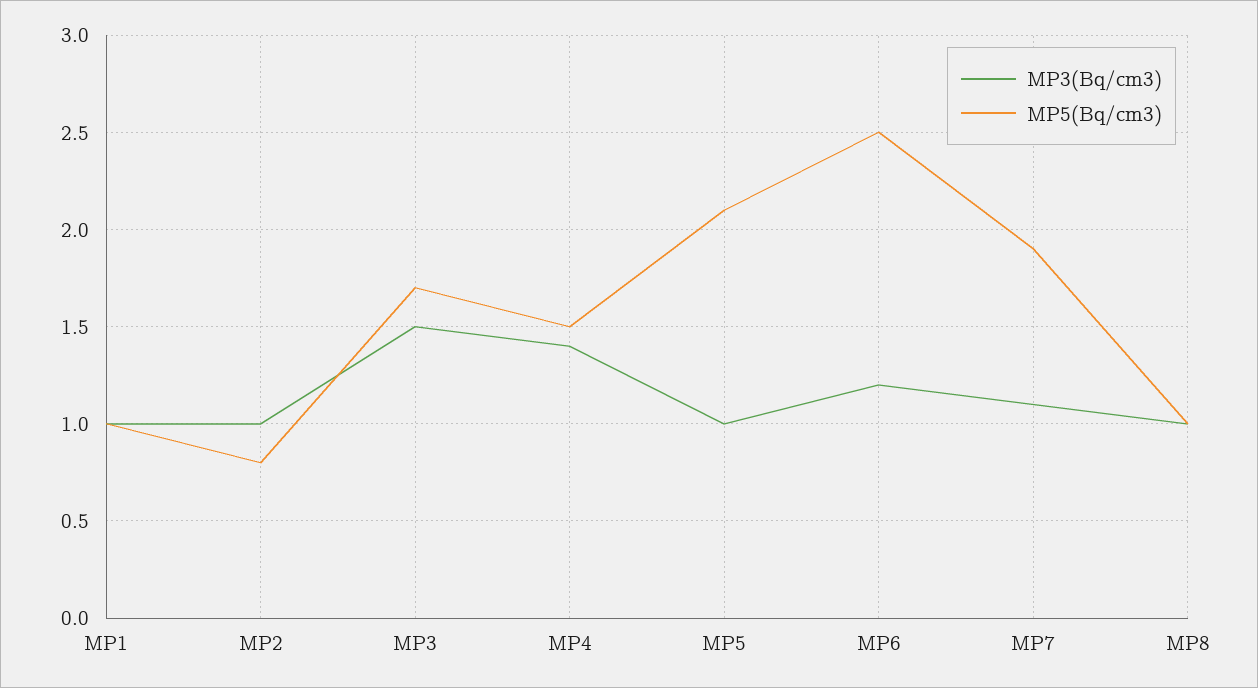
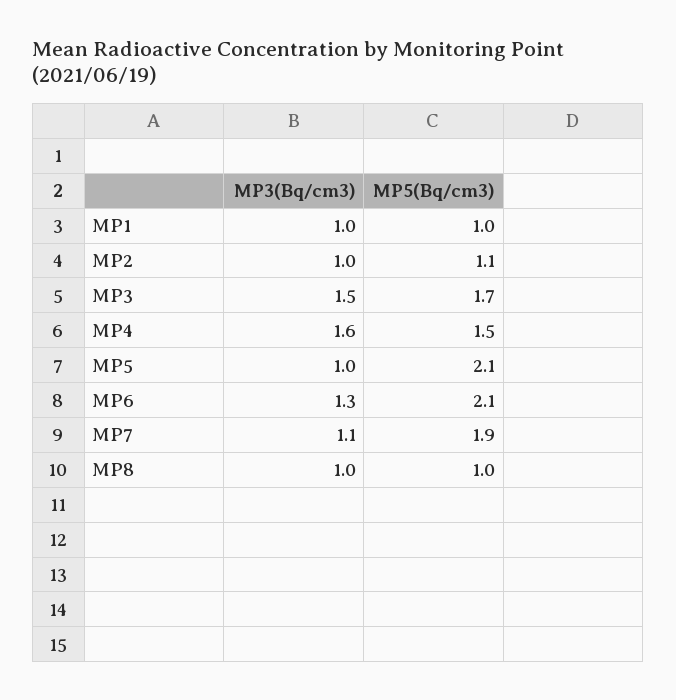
MP5(Bq/cm3), MP2: 0.8 -> 1.1
MP3(Bq/cm3), MP4: 1.4 -> 1.6
MP3(Bq/cm3), MP6: 1.2 -> 1.3
MP5(Bq/cm3), MP6: 2.5 -> 2.1

